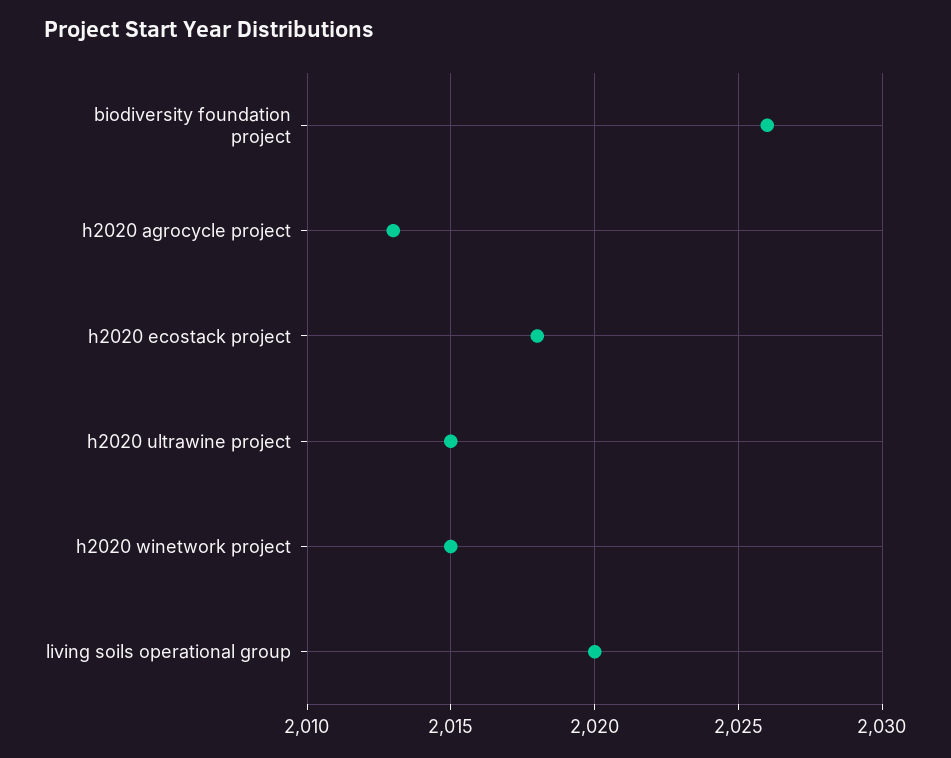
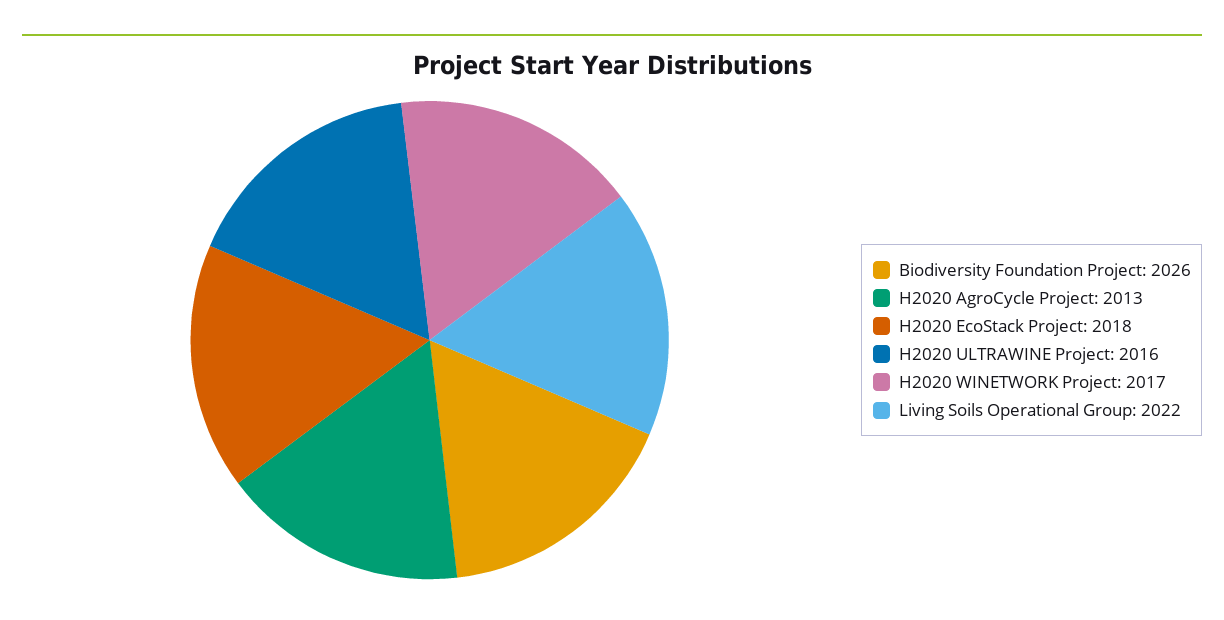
h2020 ultrawine project: 2015 -> 2016
h2020 winetwork project: 2015 -> 2017
living soils operational group: 2020 -> 2022

